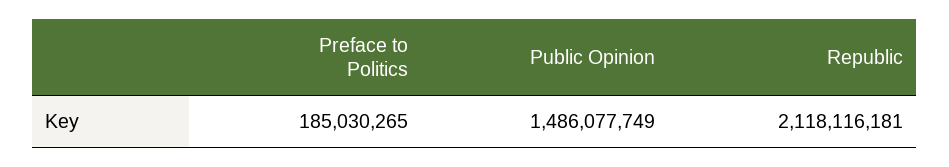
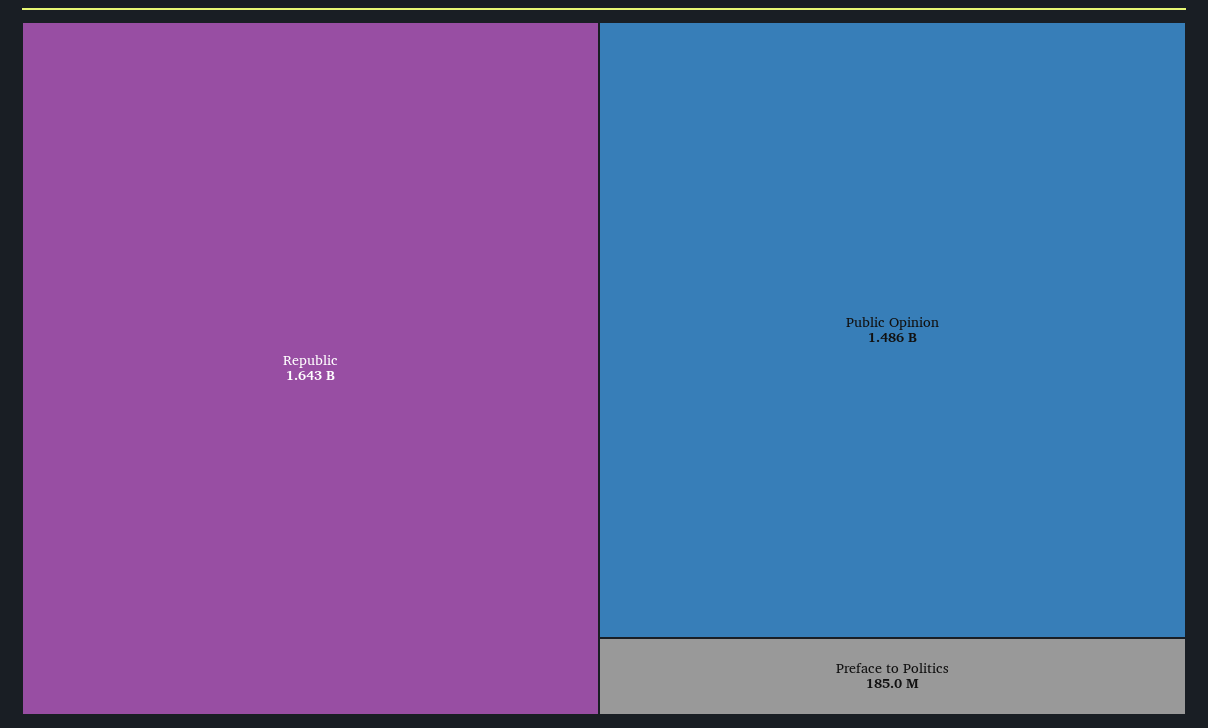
Republic: 2118116181 -> 1643000000

